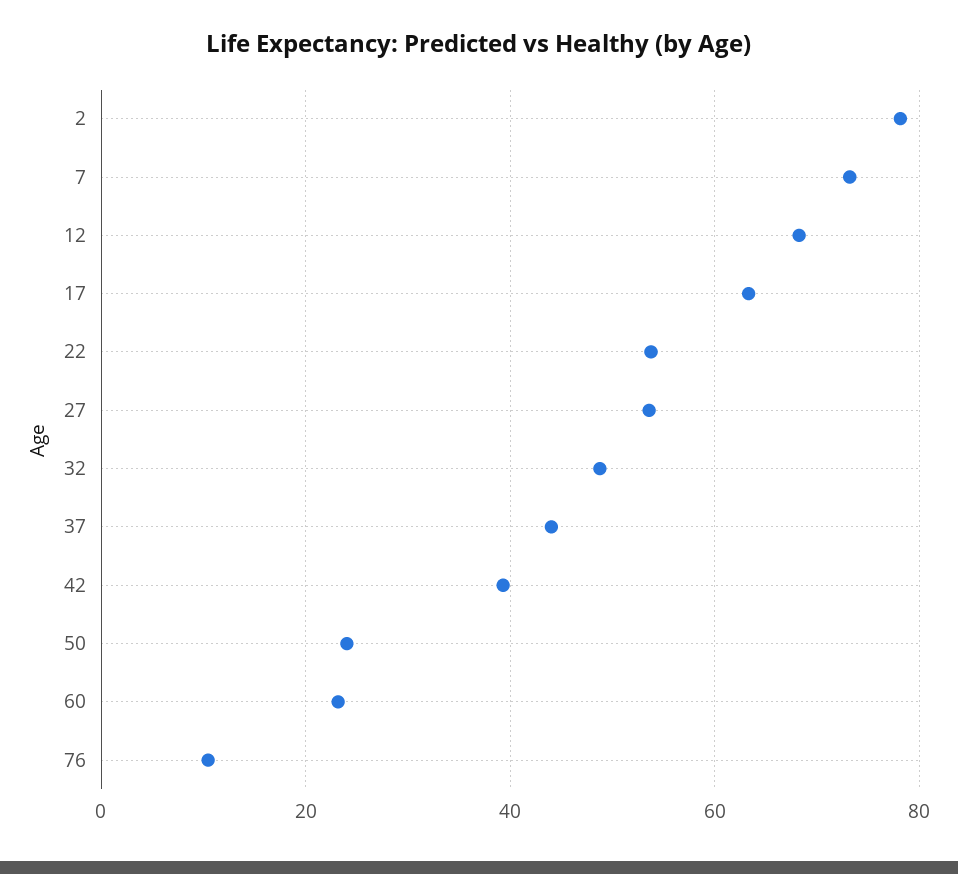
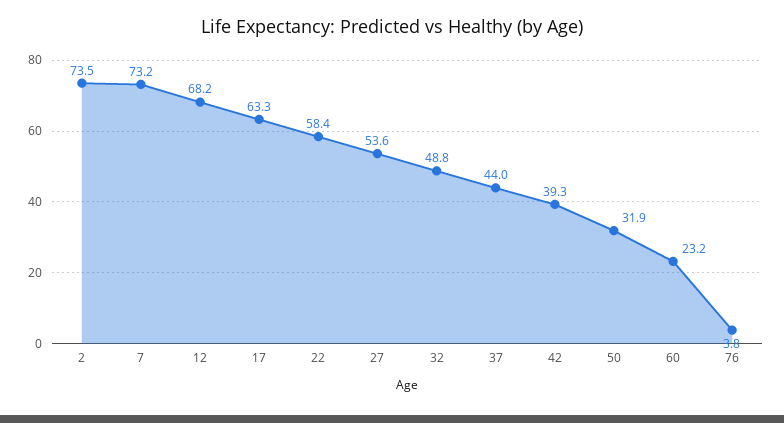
2: 78 -> 73.5
22: 54 -> 58.4
50: 24 -> 31.9
76: 10 -> 3.8

